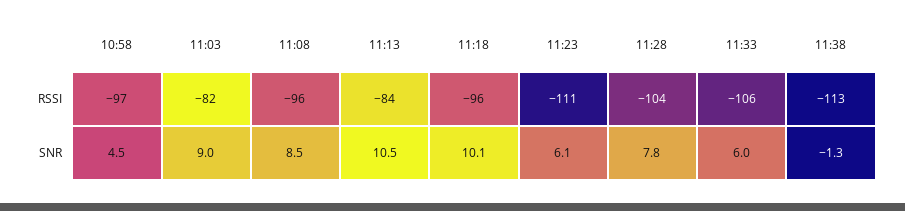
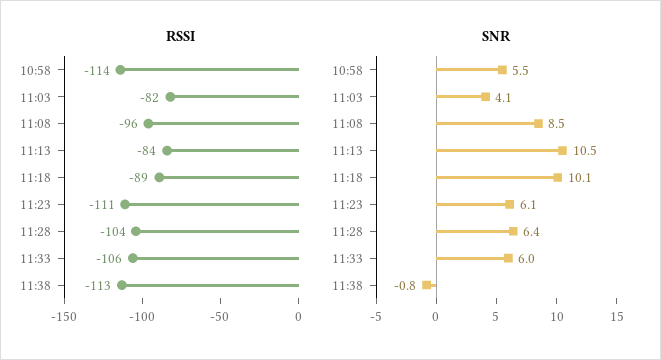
RSSI, 10:58: -97 -> -114
RSSI, 11:18: -96 -> -89
SNR, 10:58: 4.5 -> 5.5
SNR, 11:03: 9 -> 4.1
SNR, 11:28: 7.8 -> 6.4
SNR, 11:38: -1.3 -> -0.8

